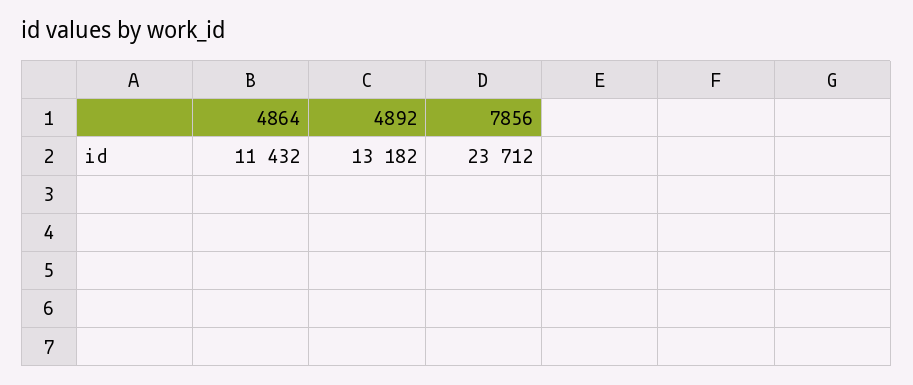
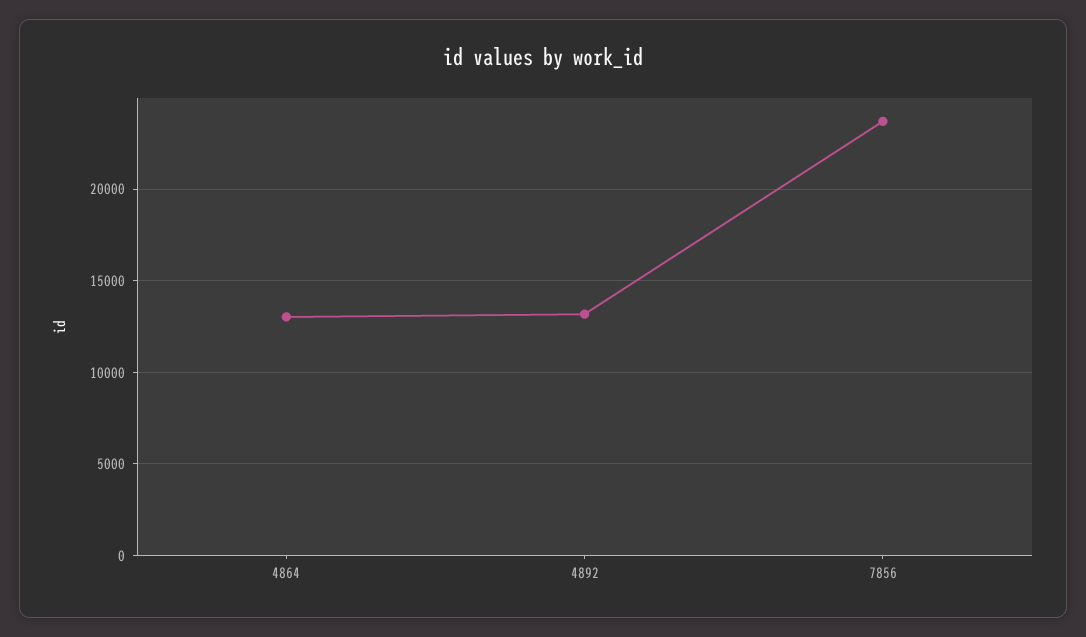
4864: 11432 -> 13000

